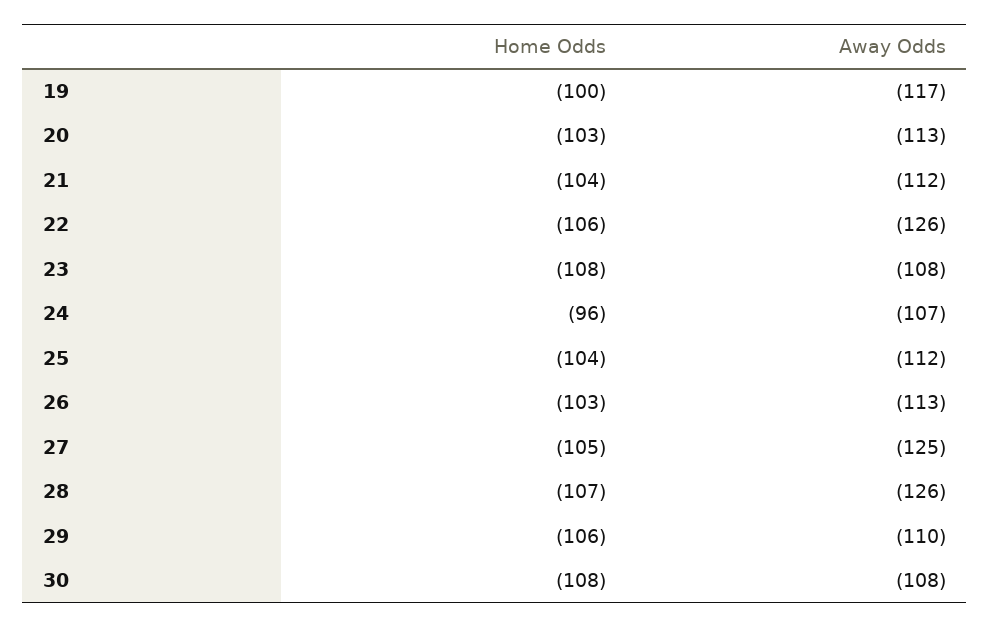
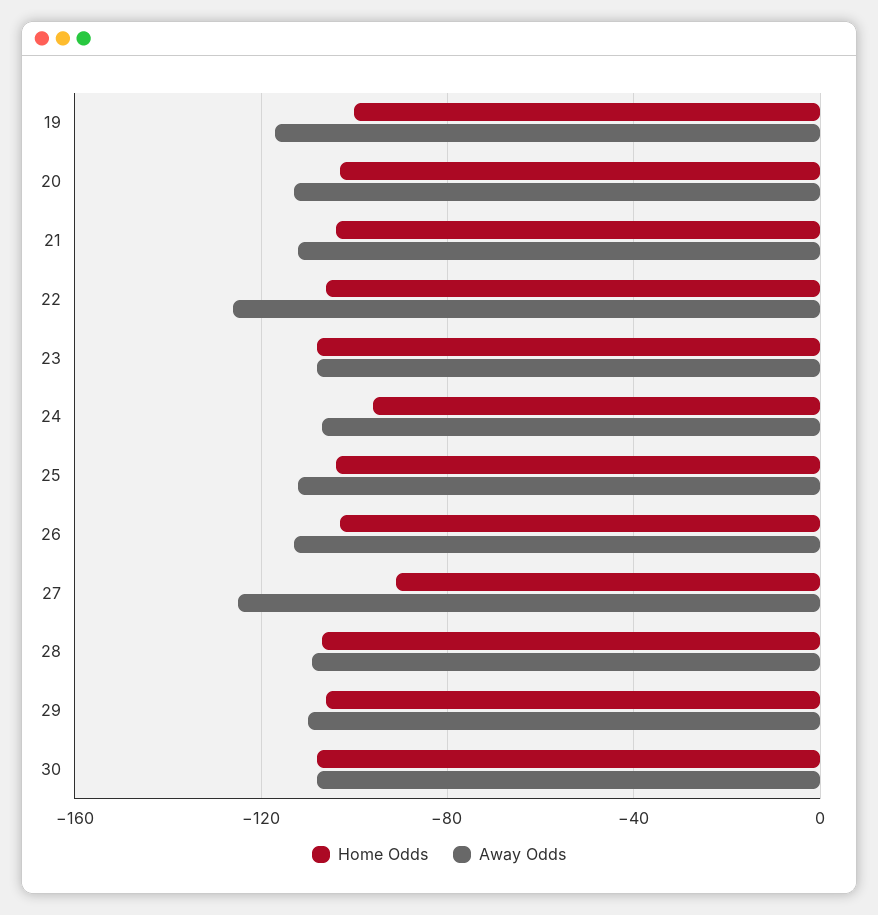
Home Odds, 27: -105 -> -90
Away Odds, 28: -126 -> -110

